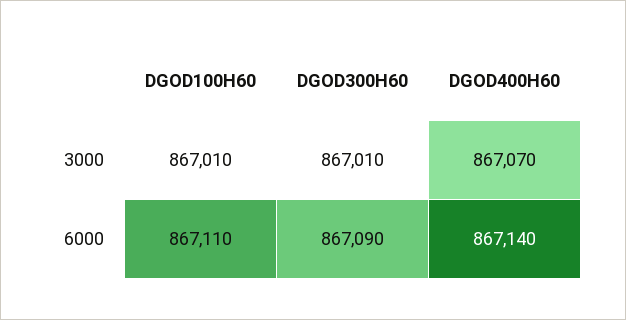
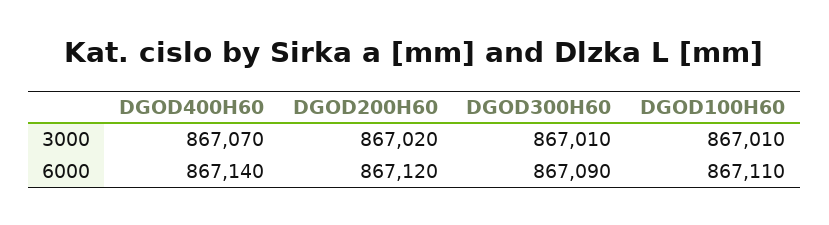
DGOD200H60, 3000: none -> 867020
DGOD200H60, 6000: none -> 867120

